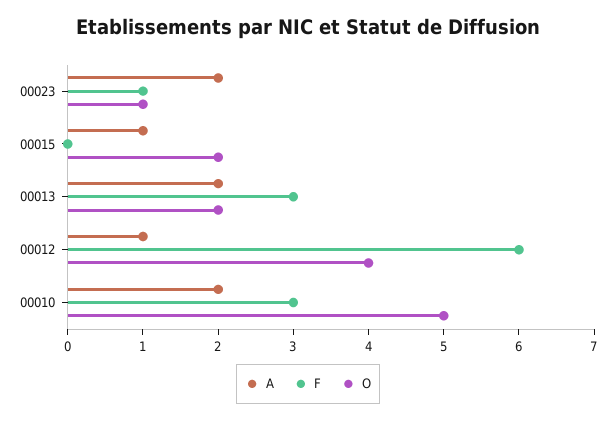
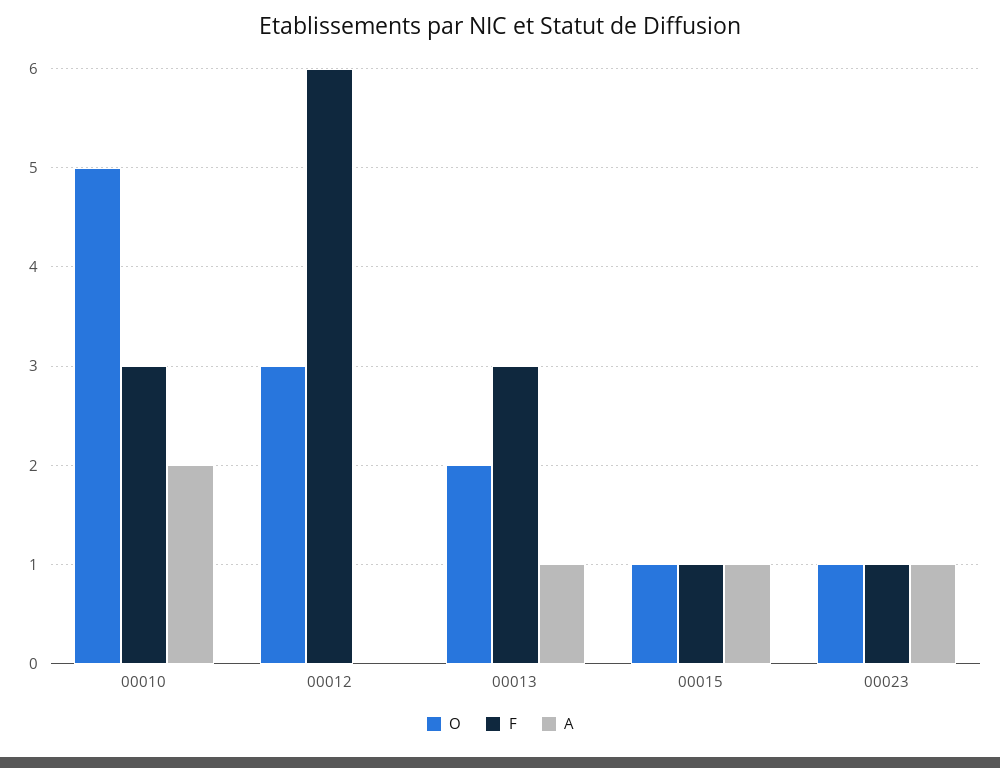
A, 00023: 2 -> 1
F, 00015: 0 -> 1
O, 00015: 2 -> 1
A, 00013: 2 -> 1
A, 00012: 1 -> 0
O, 00012: 4 -> 3

